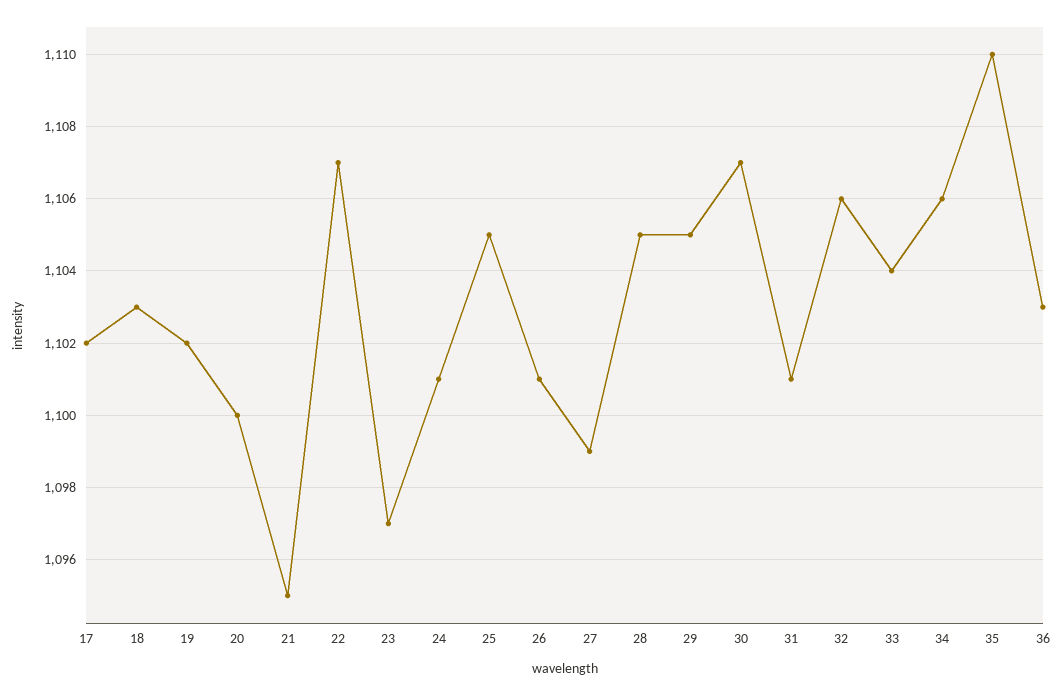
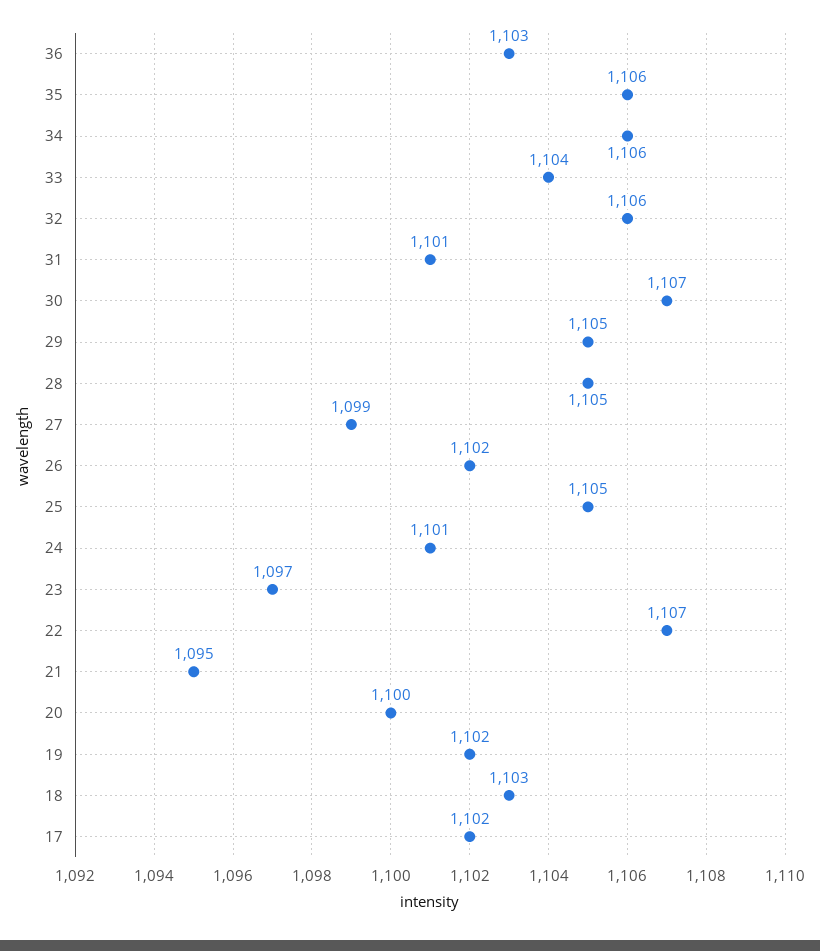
26: 1101 -> 1102
35: 1110 -> 1106

